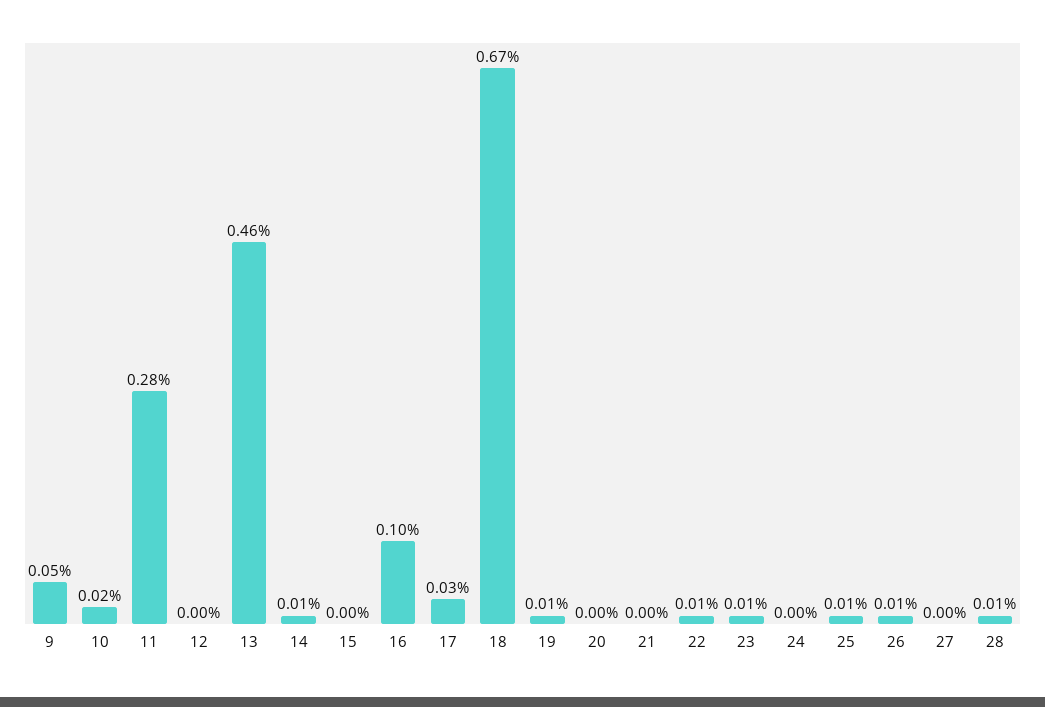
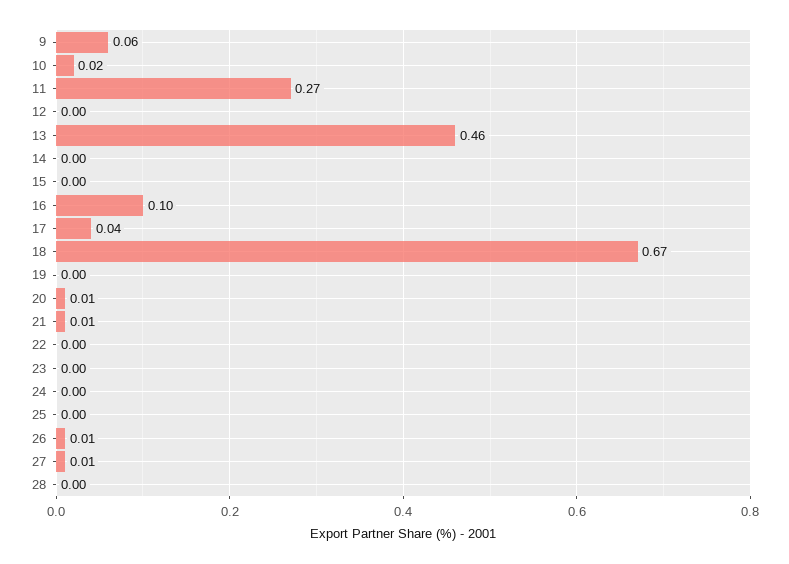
9: 0.05 -> 0.06
11: 0.28 -> 0.27
14: 0.01 -> 0
17: 0.03 -> 0.04
19: 0.01 -> 0
20: 0 -> 0.01
21: 0 -> 0.01
22: 0.01 -> 0
23: 0.01 -> 0
25: 0.01 -> 0
27: 0 -> 0.01
28: 0.01 -> 0

